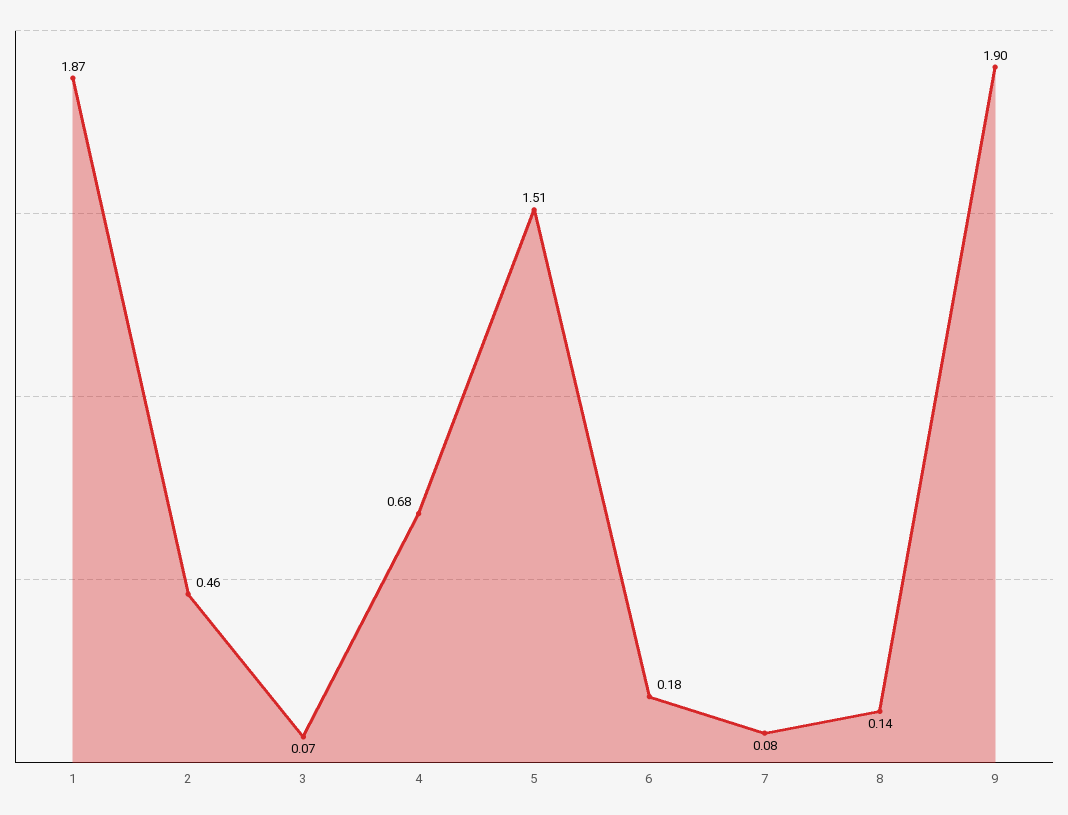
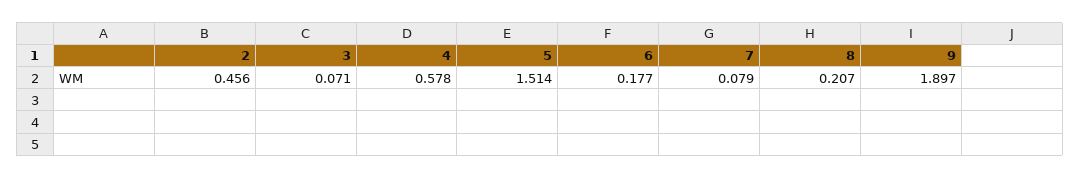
1: 1.87 -> none
4: 0.68 -> 0.578
8: 0.14 -> 0.207

